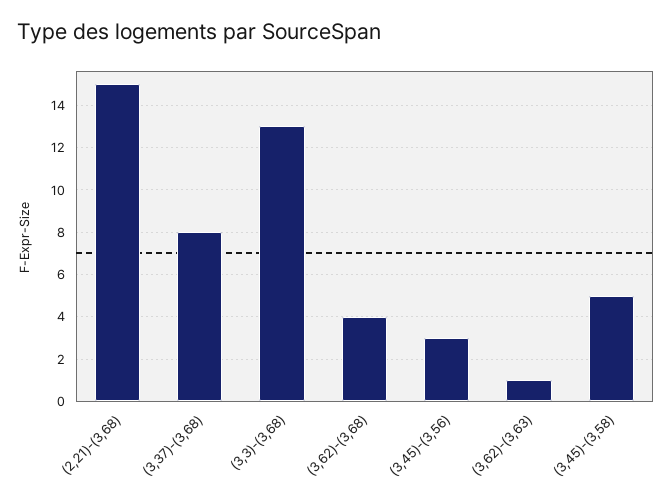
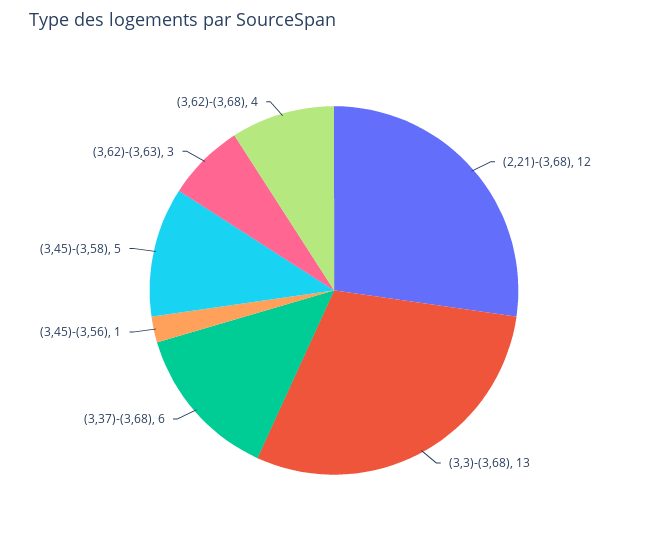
(2,21)-(3,68): 15 -> 12
(3,37)-(3,68): 8 -> 6
(3,45)-(3,56): 3 -> 1
(3,62)-(3,63): 1 -> 3

